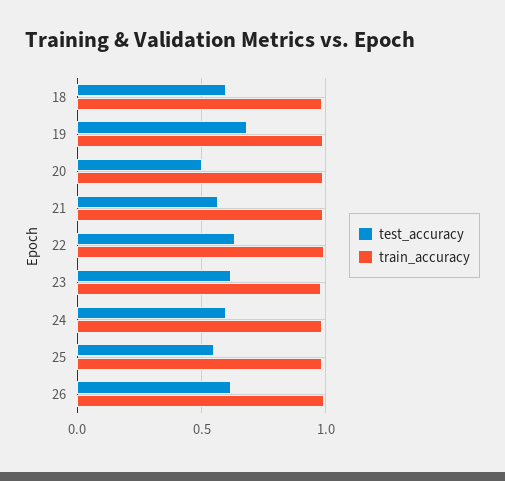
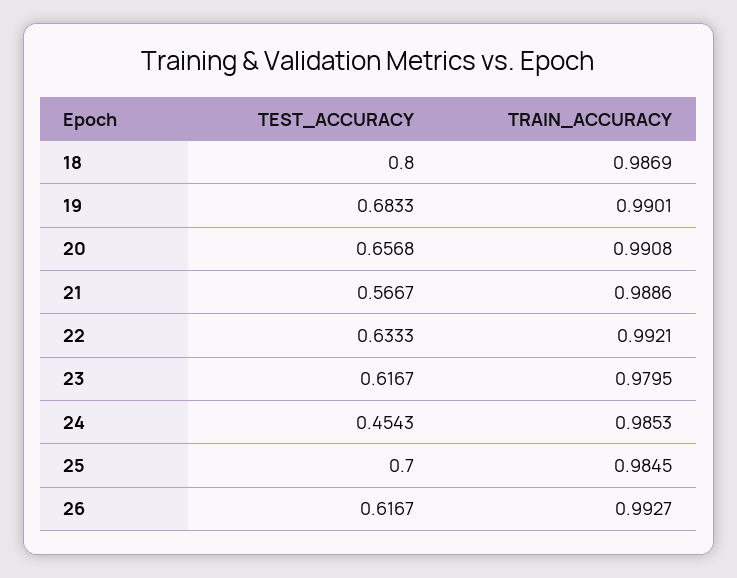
test_accuracy, 18: 0.6 -> 0.8
test_accuracy, 20: 0.5 -> 0.6568
test_accuracy, 24: 0.6 -> 0.4543
test_accuracy, 25: 0.55 -> 0.7

